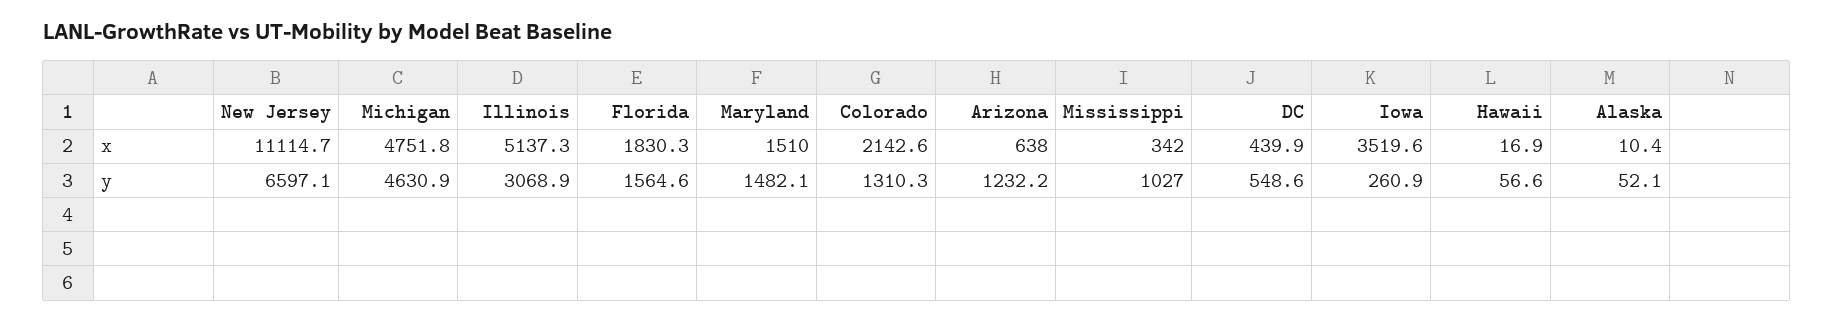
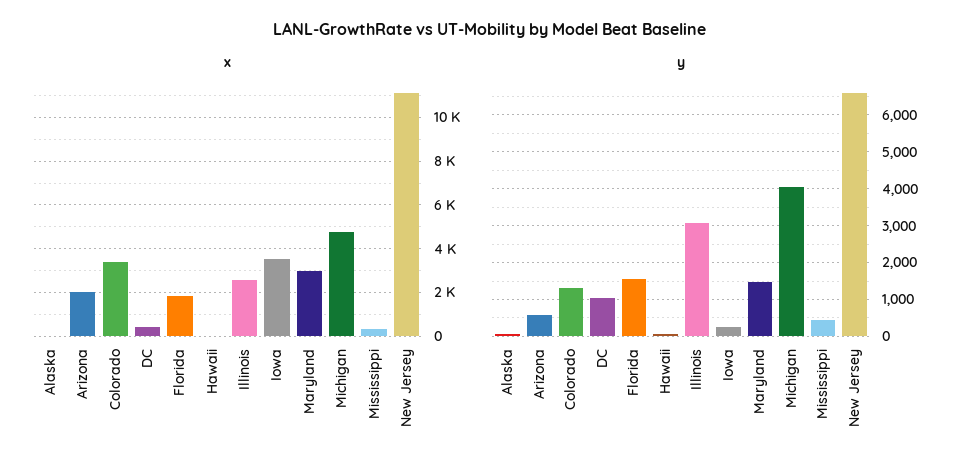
x, Illinois: 5137.3 -> 2500
x, Maryland: 1510 -> 3000
x, Colorado: 2142.6 -> 3500
x, Arizona: 638 -> 2000
y, Michigan: 4630.9 -> 4000
y, Arizona: 1232.2 -> 600
y, Mississippi: 1027 -> 400
y, DC: 548.6 -> 1000

